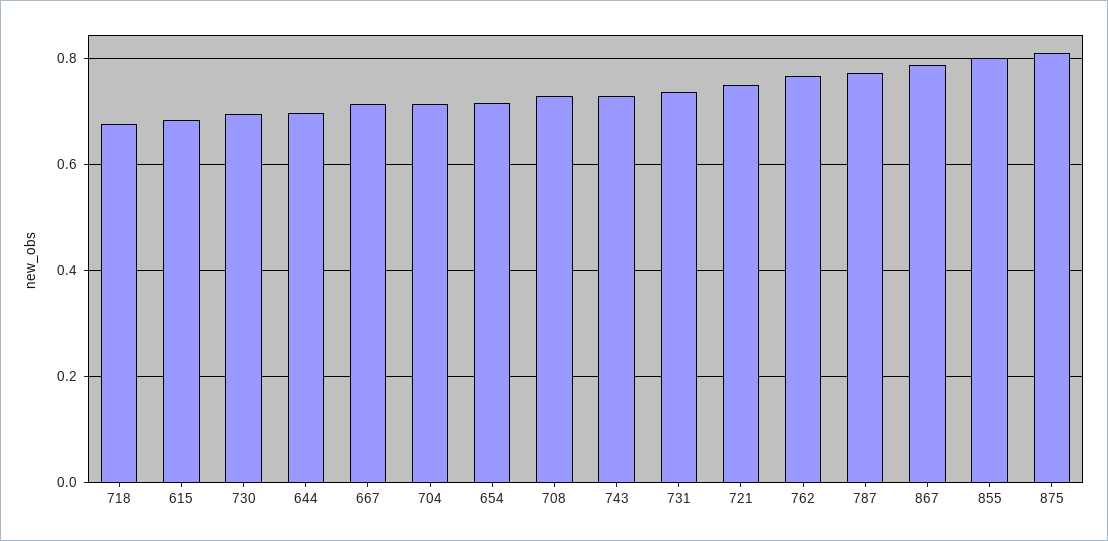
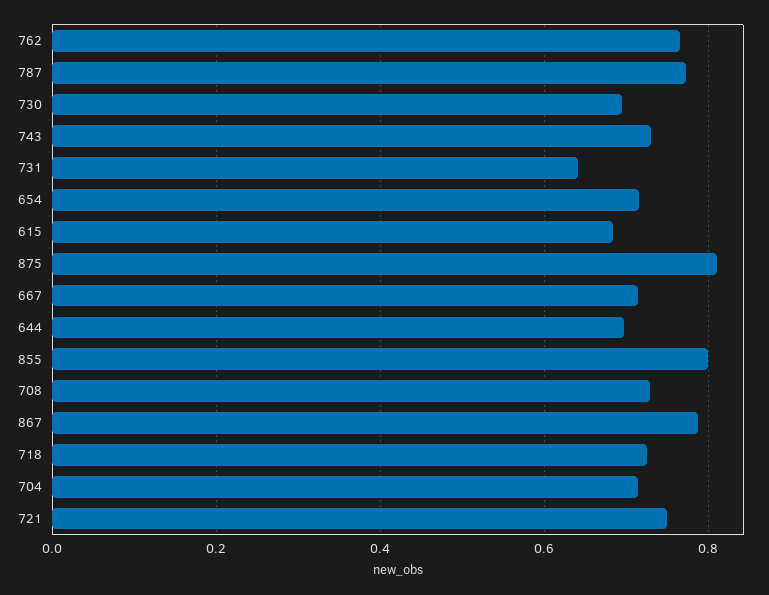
718: 0.68 -> 0.72
731: 0.74 -> 0.64

